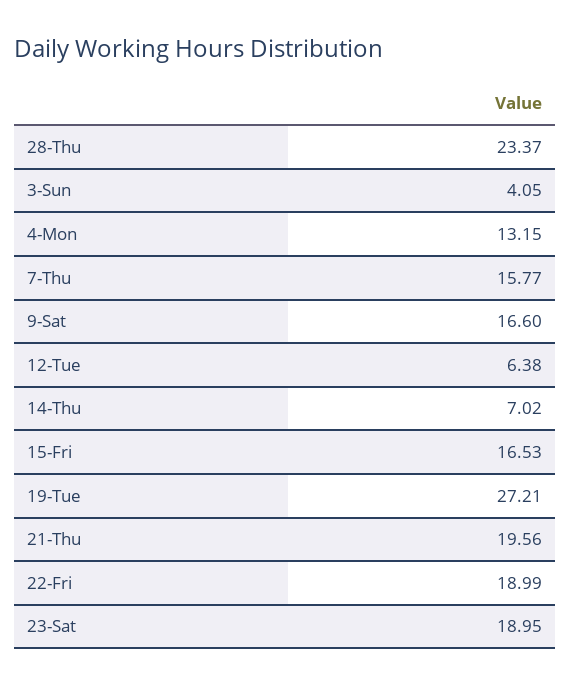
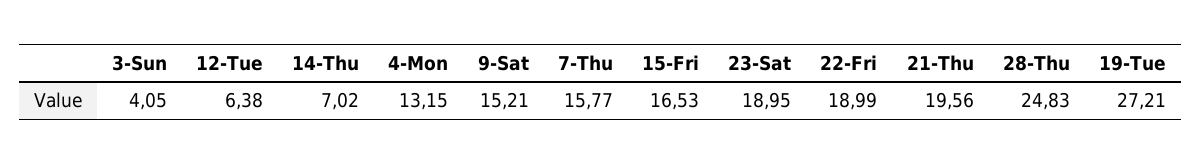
28-Thu: 23.37 -> 24.83
9-Sat: 16.6 -> 15.21

